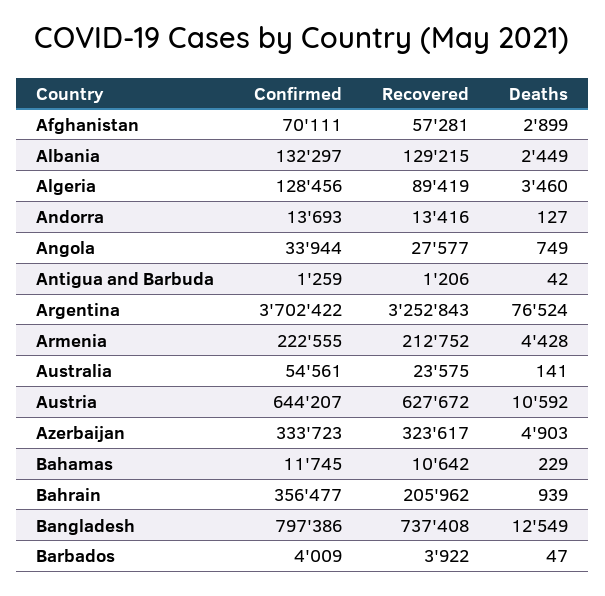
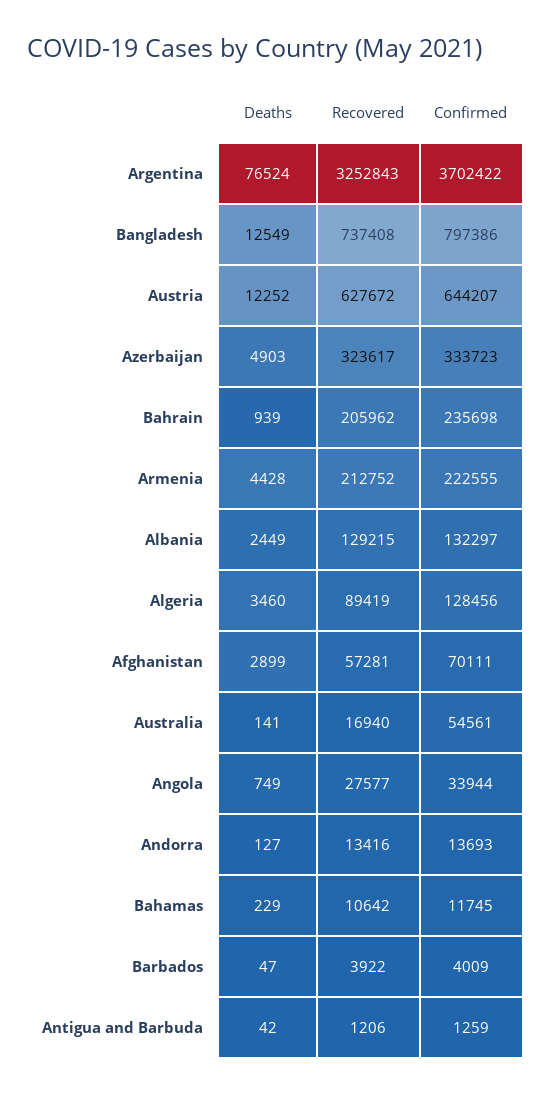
Recovered, Australia: 23575 -> 16940
Deaths, Austria: 10592 -> 12252
Confirmed, Bahrain: 356477 -> 235698

